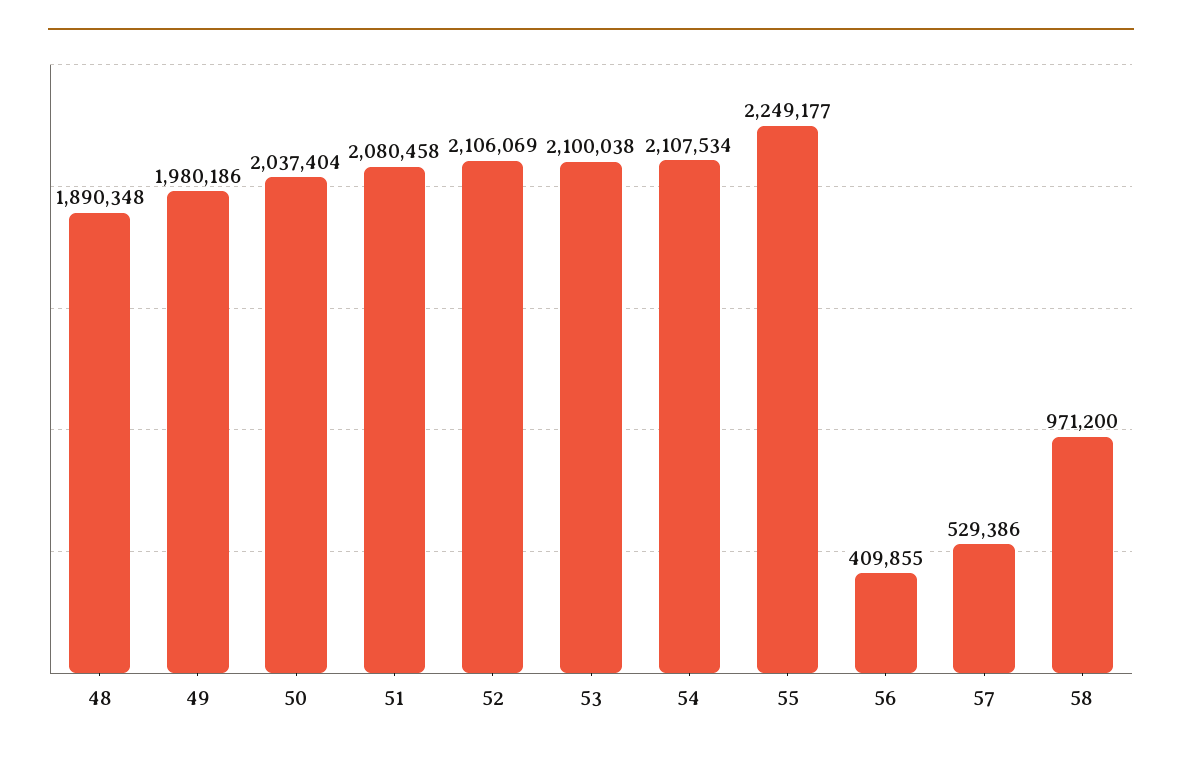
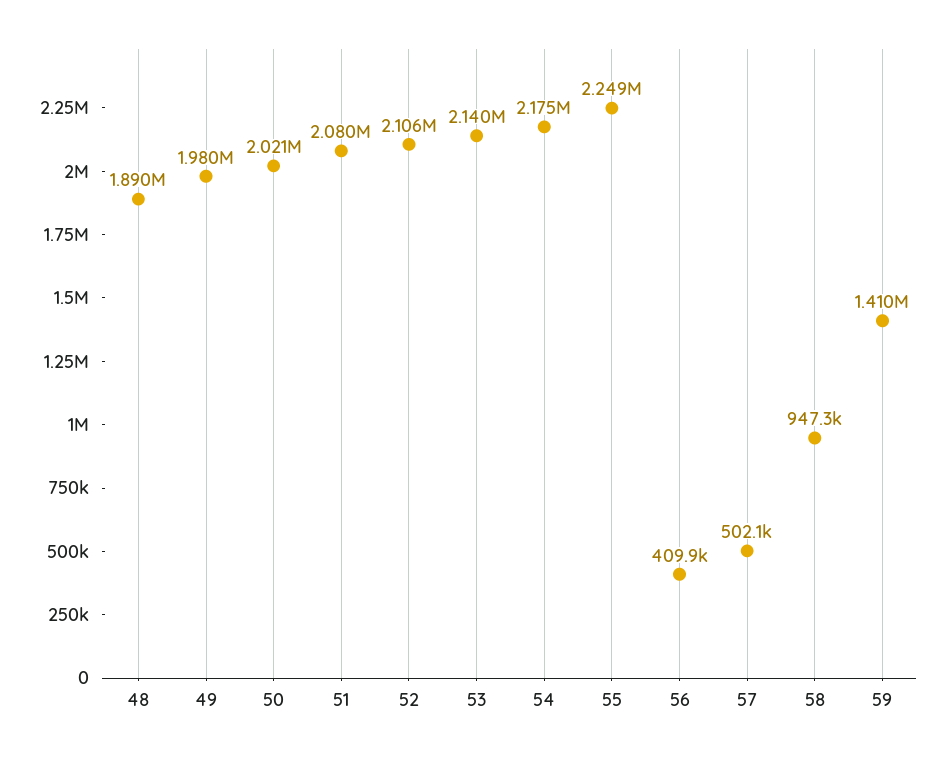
50: 2037404 -> 2021000
53: 2100038 -> 2140000
54: 2107534 -> 2175000
57: 529386 -> 502100
58: 971200 -> 947300
59: none -> 1410000

